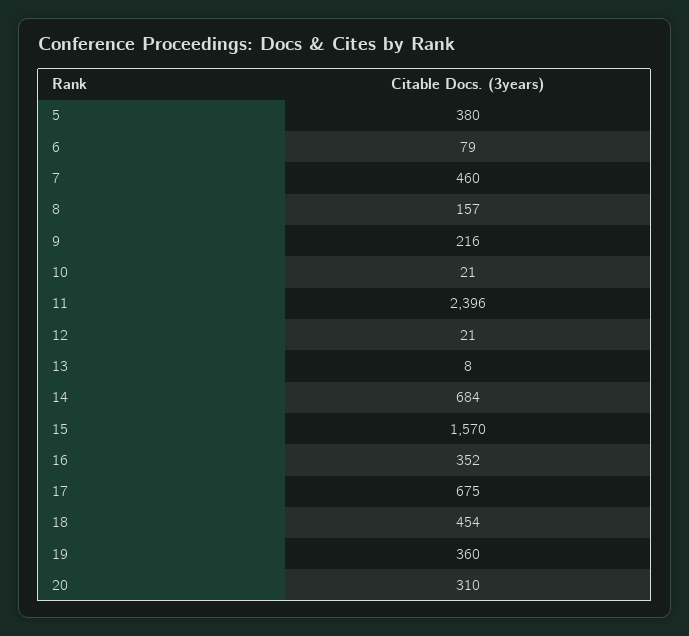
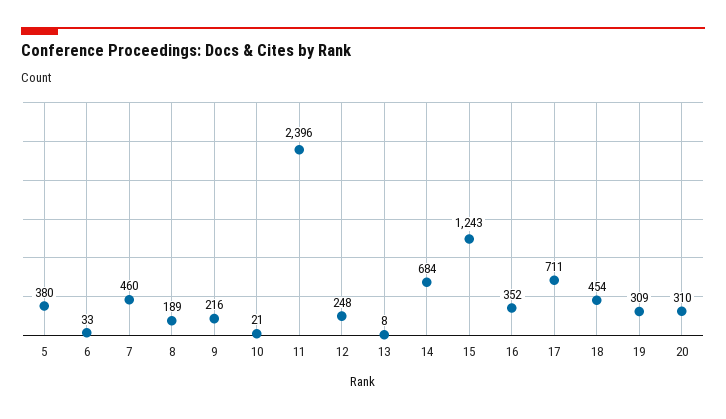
6: 79 -> 33
8: 157 -> 189
12: 21 -> 248
15: 1570 -> 1243
17: 675 -> 711
19: 360 -> 309

